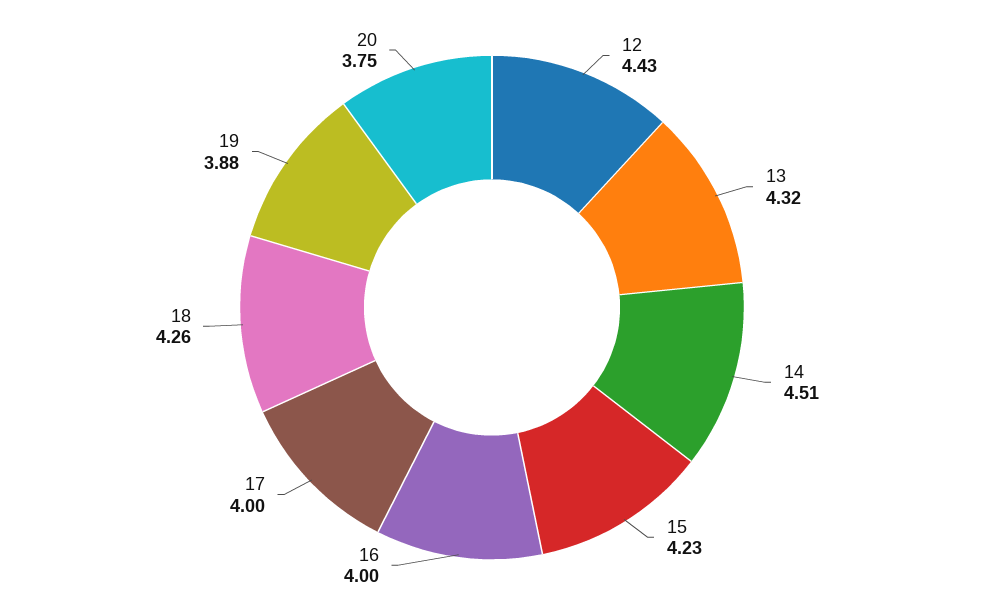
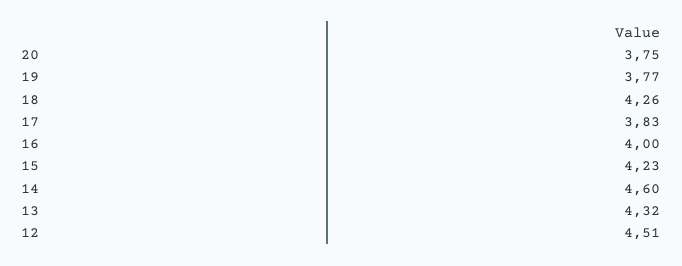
12: 4.43 -> 4.51
14: 4.51 -> 4.6
17: 4 -> 3.83
19: 3.88 -> 3.77

